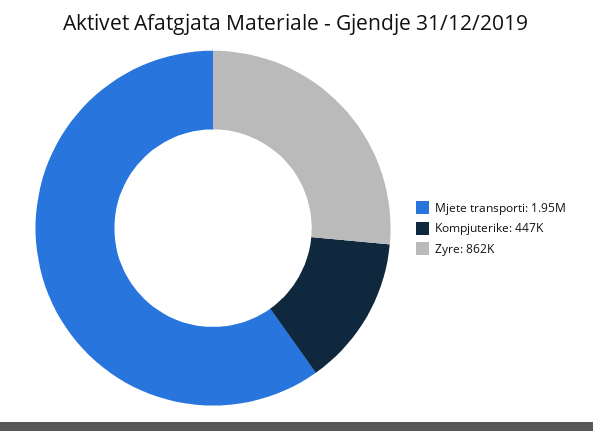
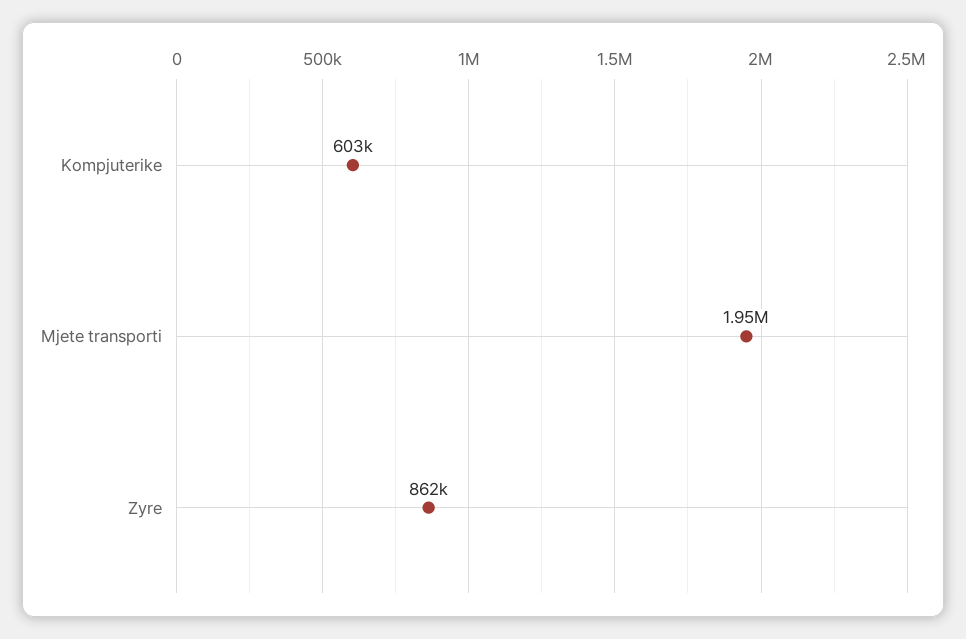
Kompjuterike: 447000 -> 603000

